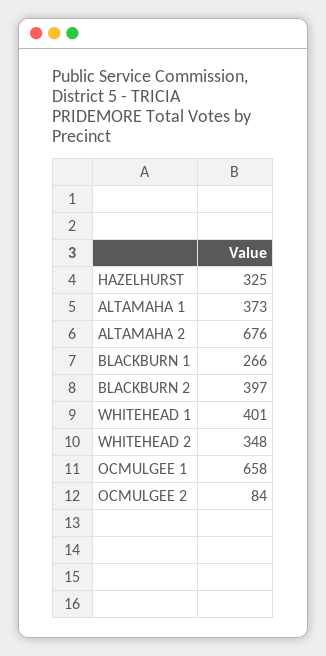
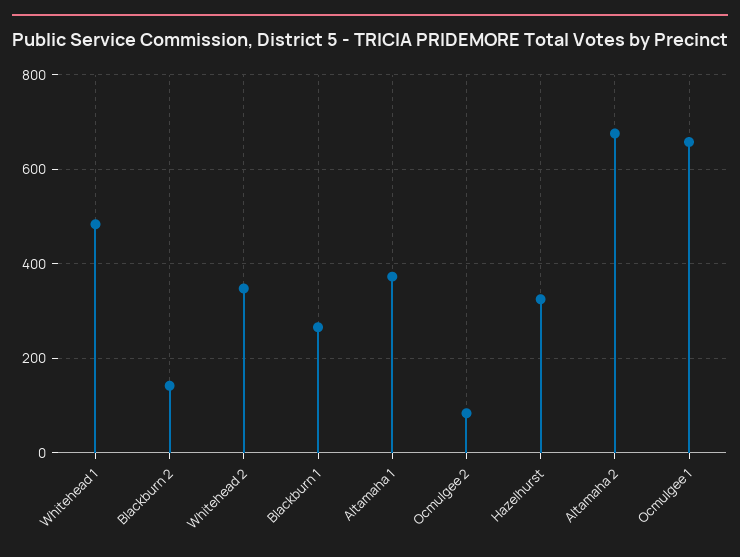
BLACKBURN 2: 397 -> 140
WHITEHEAD 1: 401 -> 480

